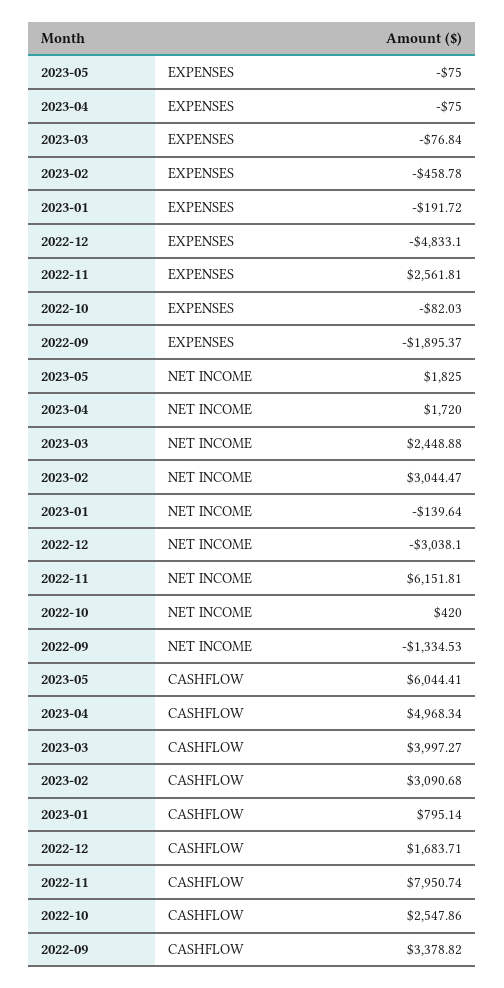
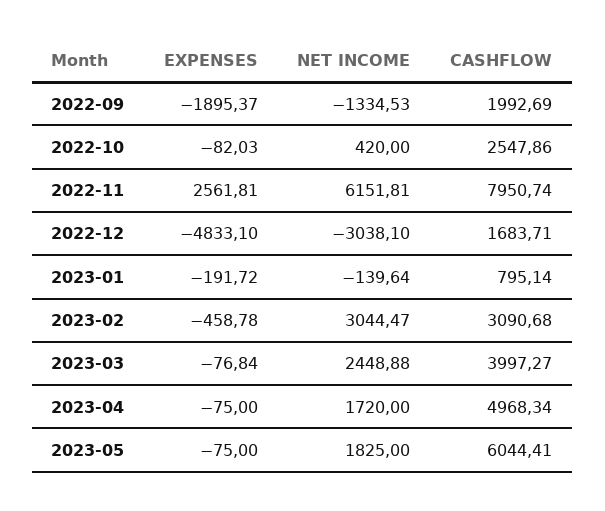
2022-09, CASHFLOW: 3378.82 -> 1992.69

